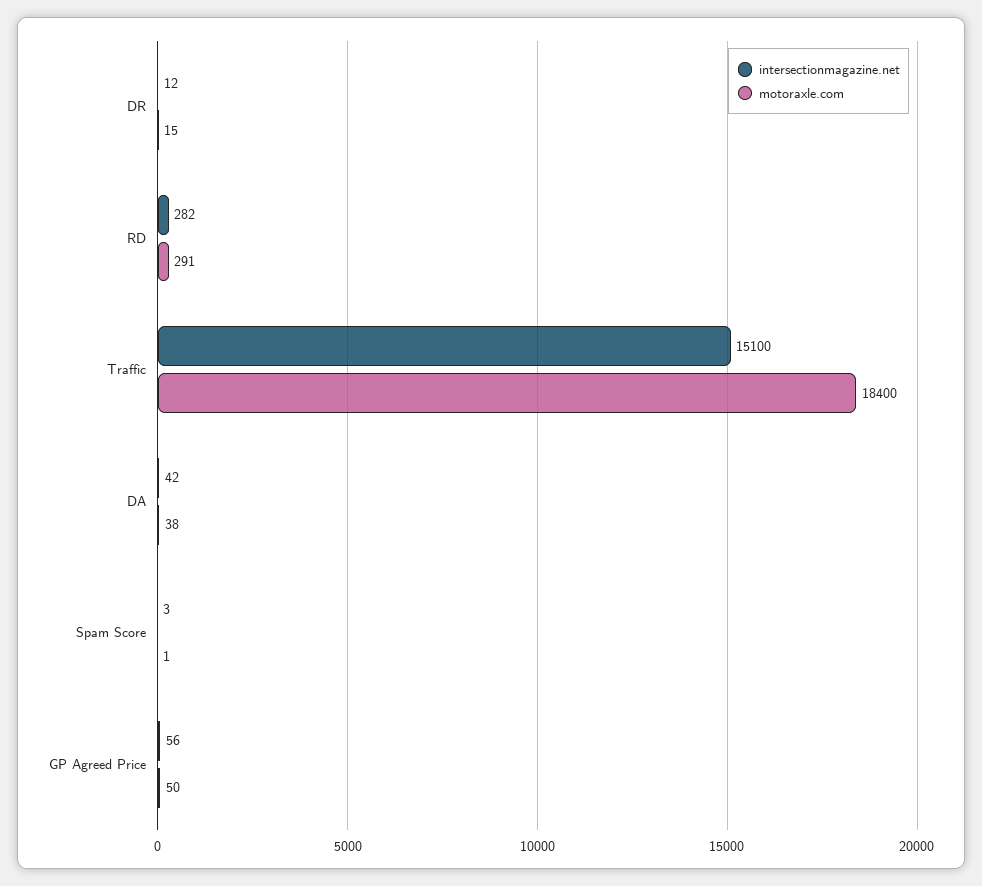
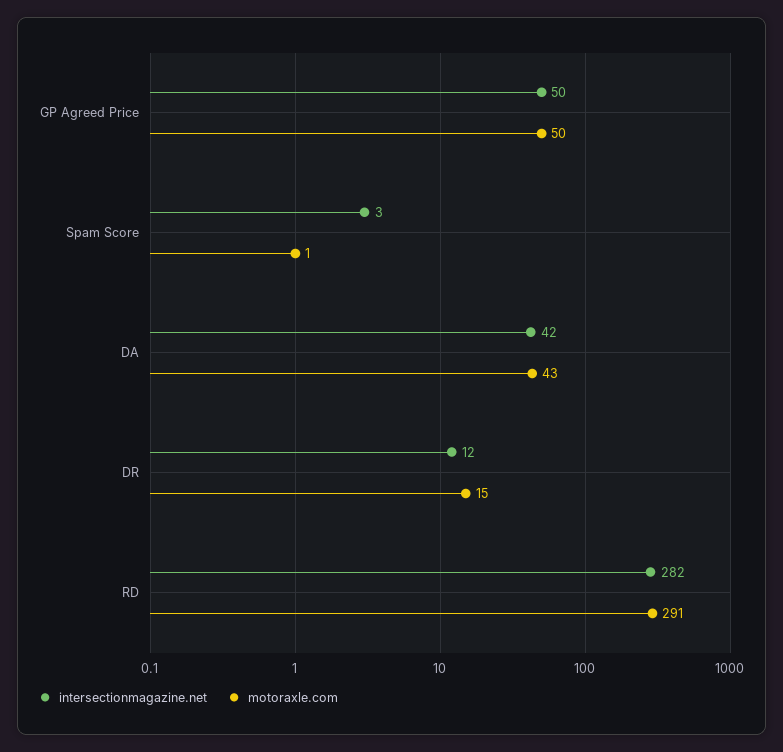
intersectionmagazine.net, Traffic: 15100 -> none
motoraxle.com, Traffic: 18400 -> none
motoraxle.com, DA: 38 -> 43
intersectionmagazine.net, GP Agreed Price: 56 -> 50

